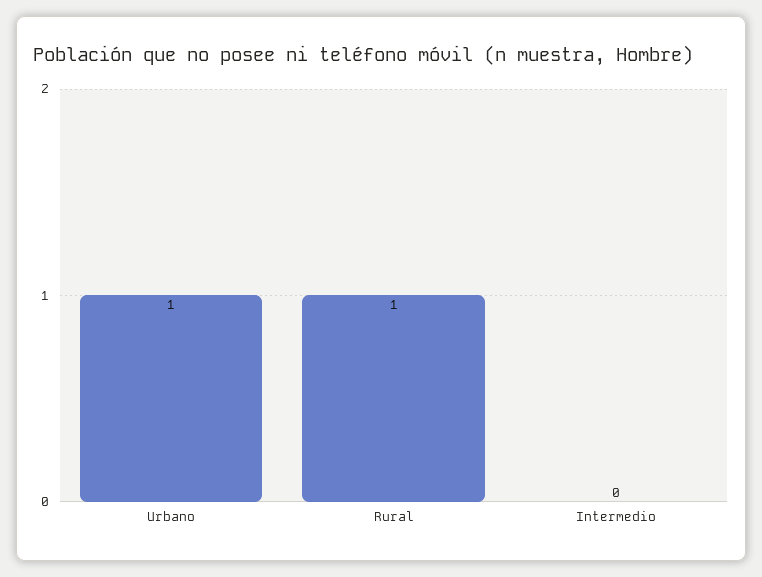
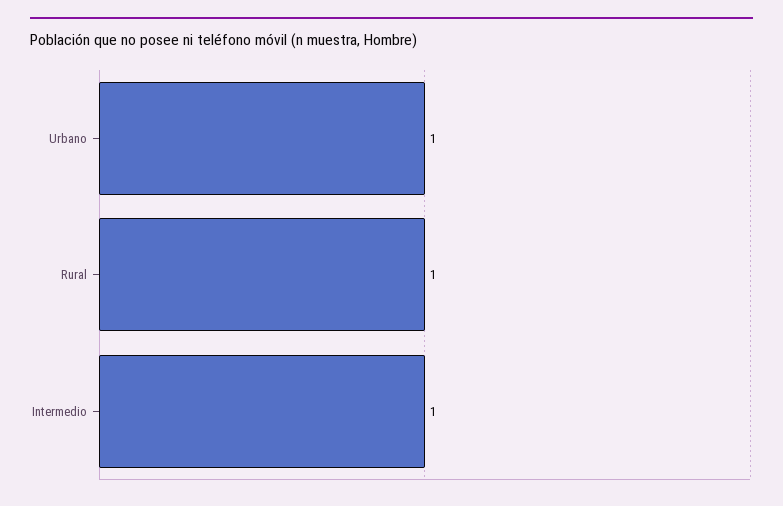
Intermedio: 0 -> 1

